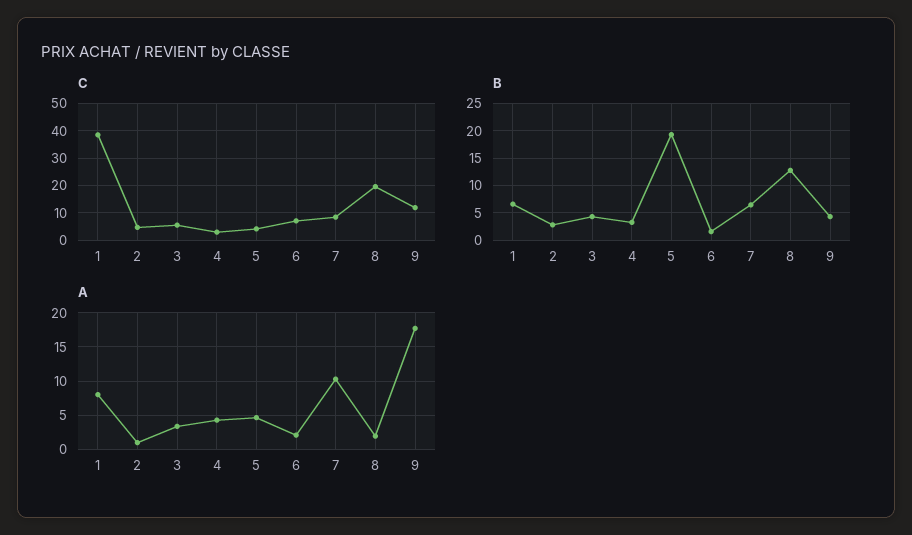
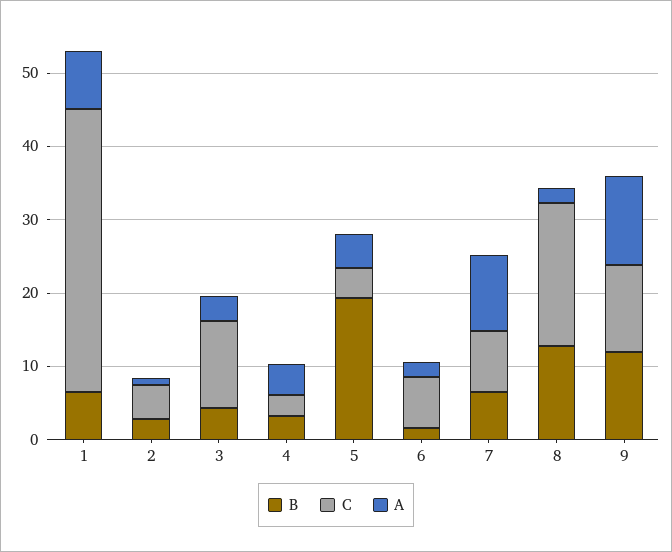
C, 3: 5 -> 12
B, 9: 5 -> 12
A, 9: 18 -> 12

